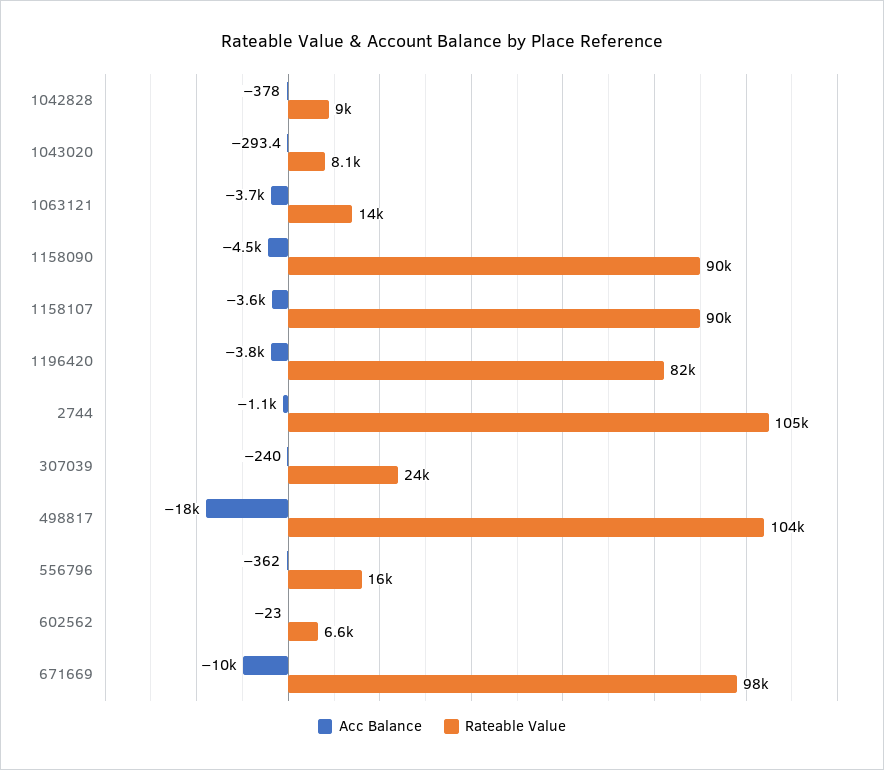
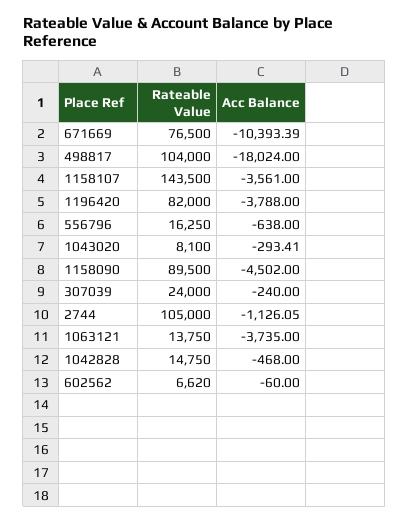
Acc Balance, 1042828: -378 -> -468
Rateable Value, 1042828: 9000 -> 14750
Rateable Value, 1158107: 90000 -> 143500
Acc Balance, 556796: -362 -> -638
Acc Balance, 602562: -23 -> -60
Rateable Value, 671669: 98000 -> 76500

